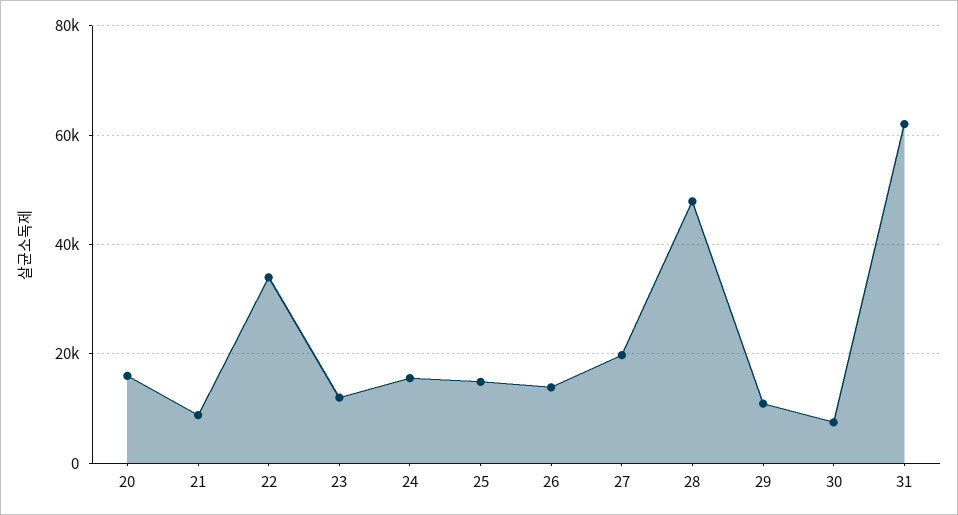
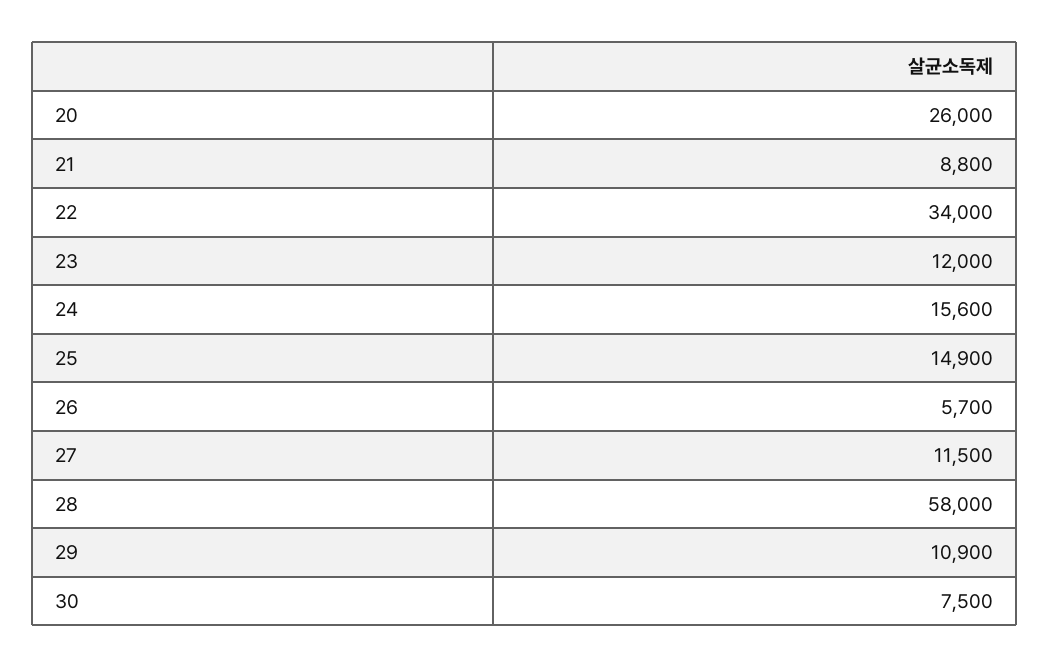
20: 16000 -> 26000
26: 14000 -> 5700
27: 20000 -> 11500
28: 48000 -> 58000
31: 62000 -> none

